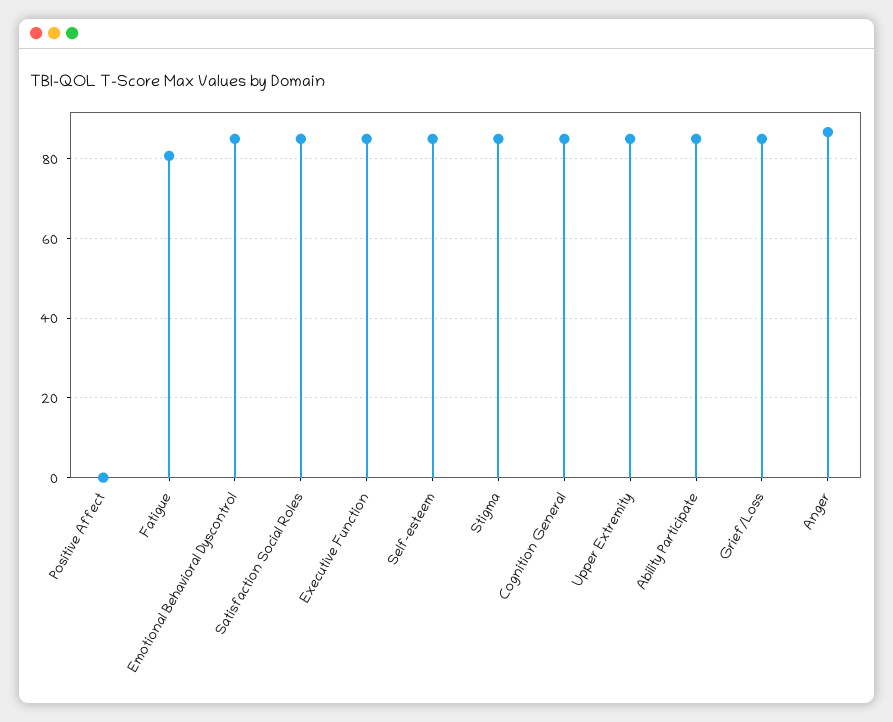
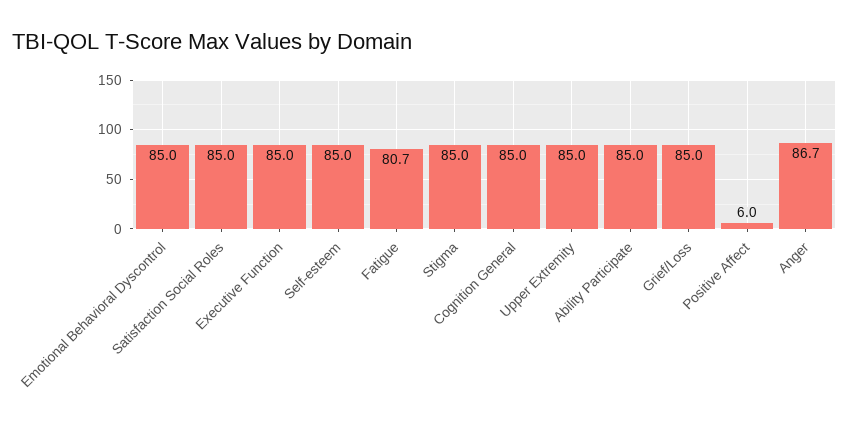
Positive Affect: 0 -> 6

